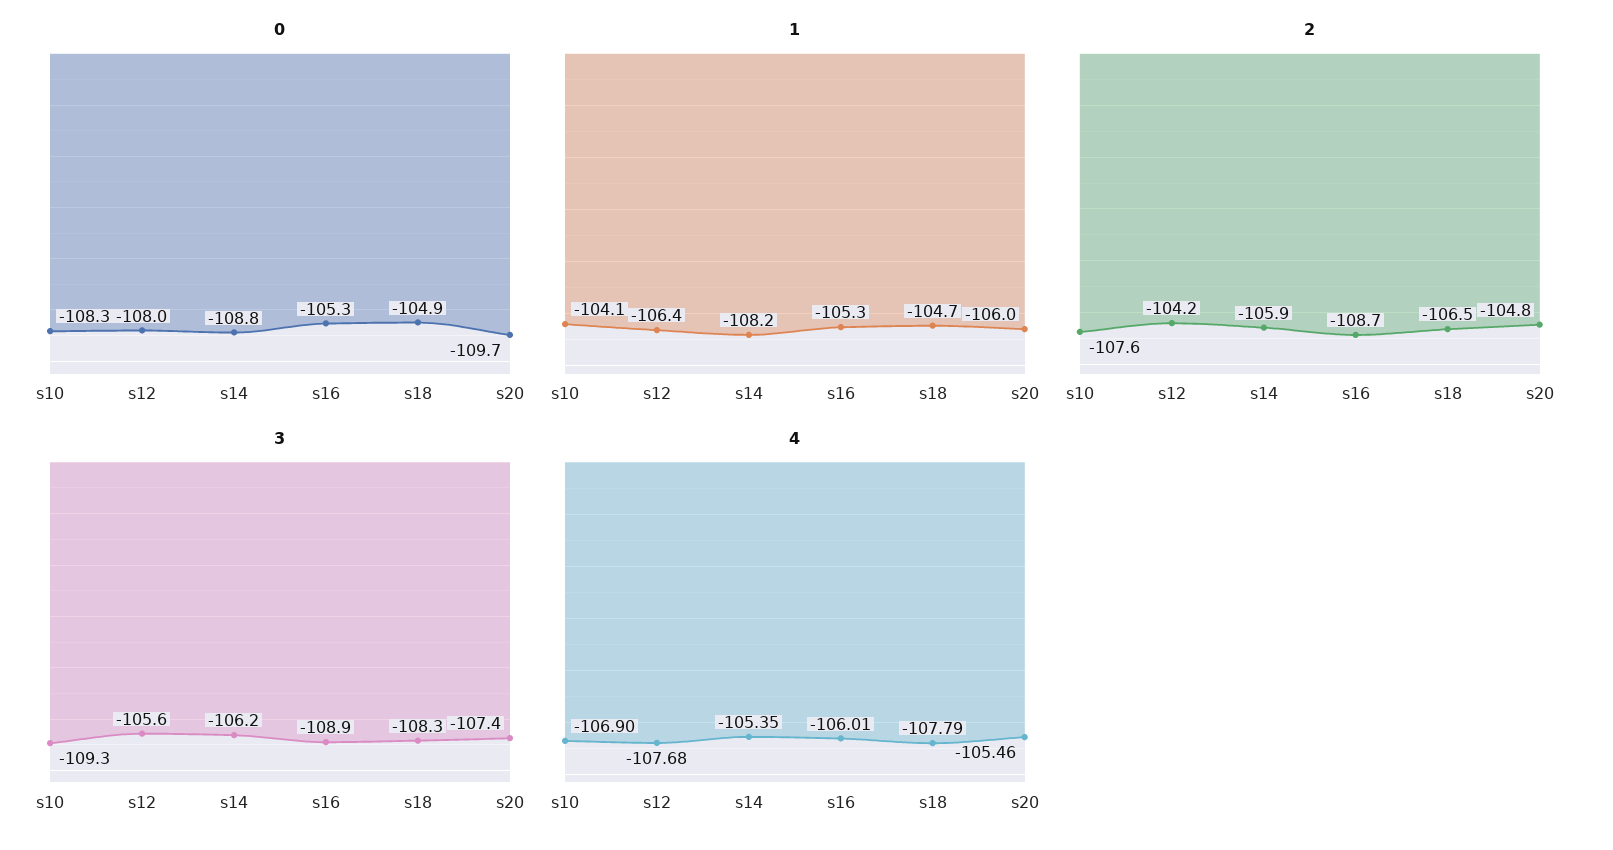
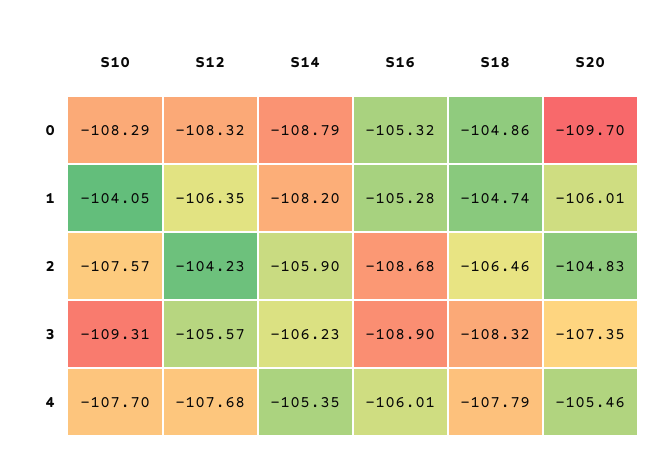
0, s12: -108 -> -108.32
4, s10: -106.9 -> -107.7

